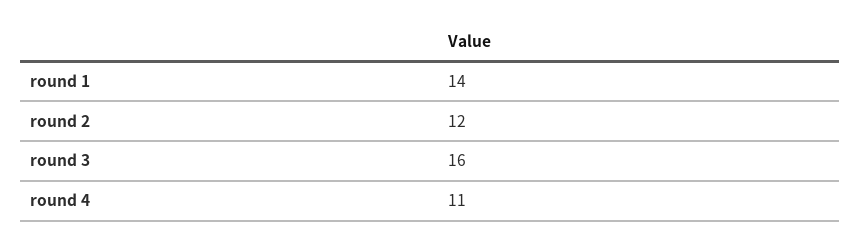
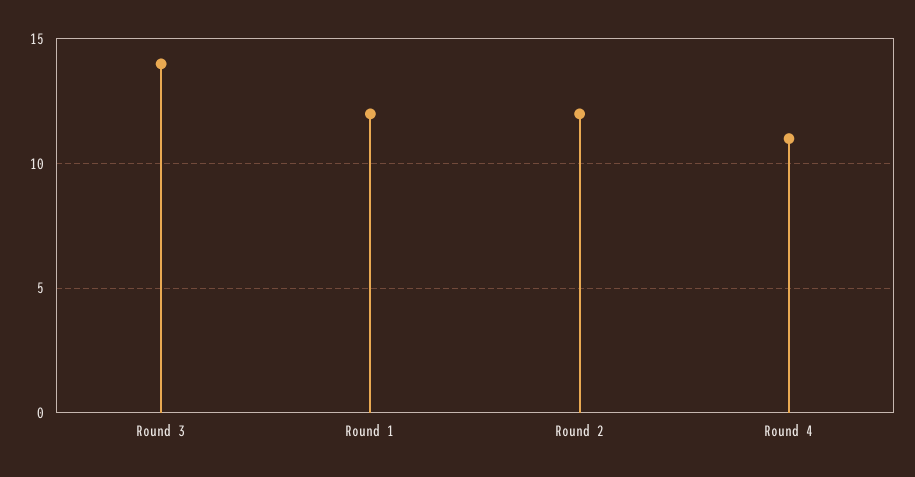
round 1: 14 -> 12
round 3: 16 -> 14

